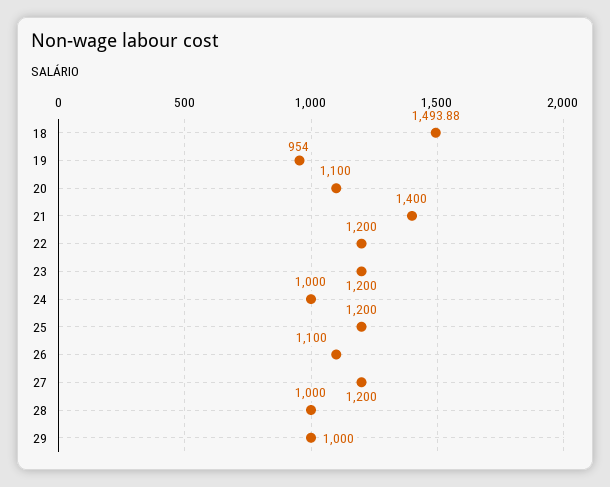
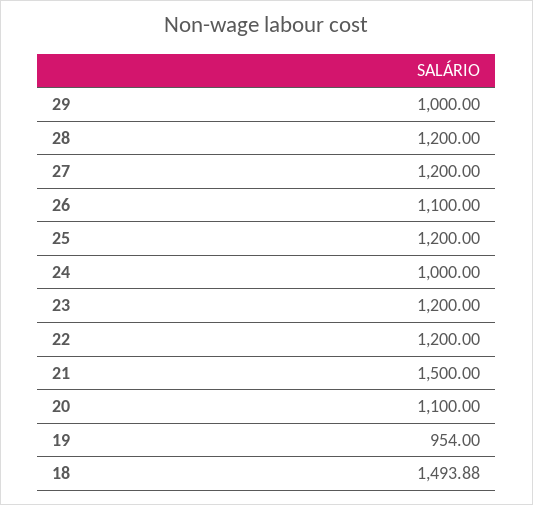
21: 1400 -> 1500
28: 1000 -> 1200

